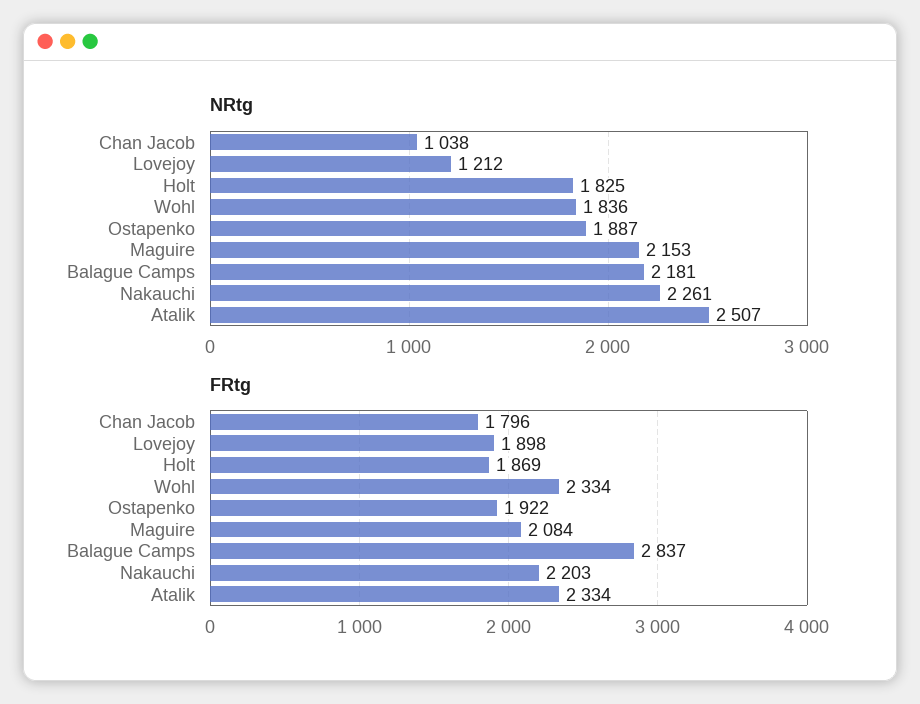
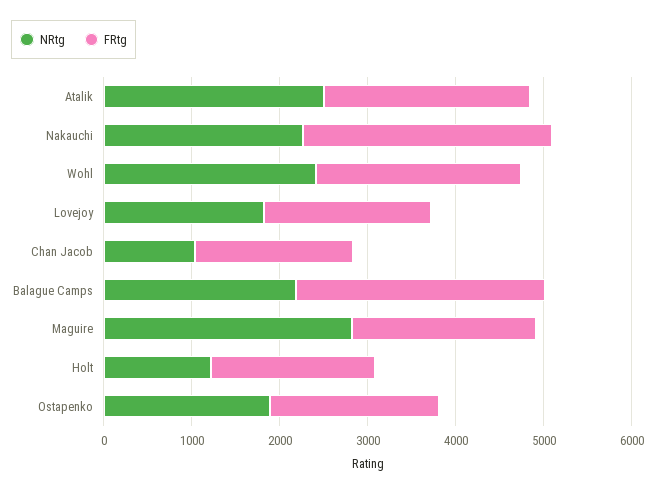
NRtg, Lovejoy: 1212 -> 1800
NRtg, Holt: 1825 -> 1200
NRtg, Wohl: 1836 -> 2400
NRtg, Maguire: 2153 -> 2800
FRtg, Nakauchi: 2203 -> 2800

